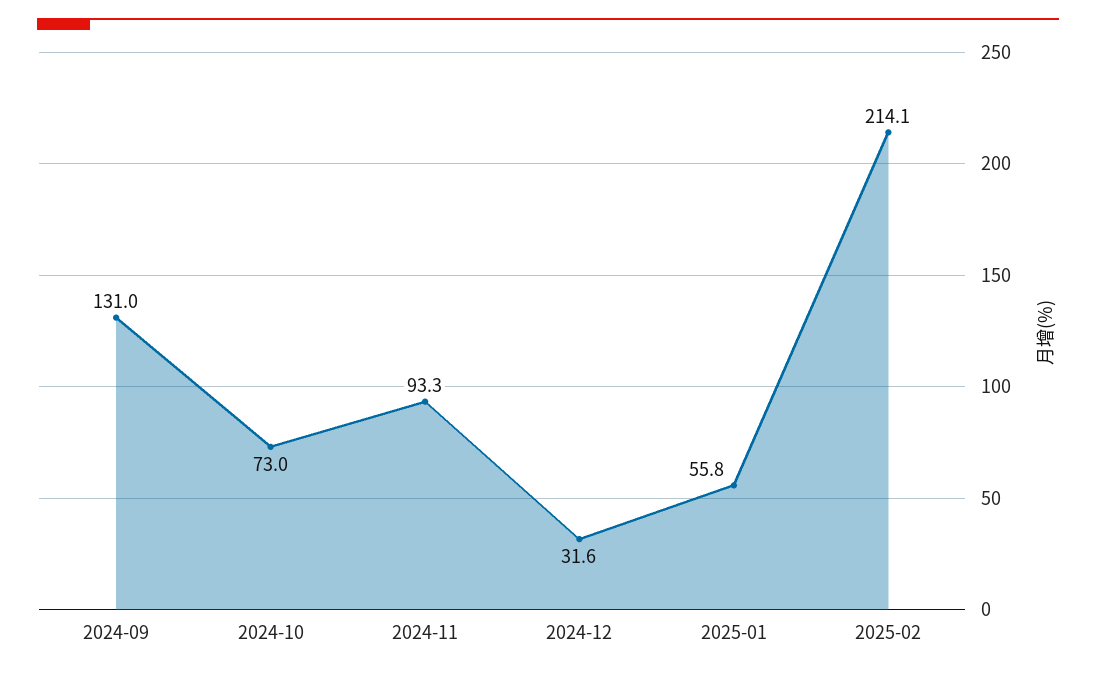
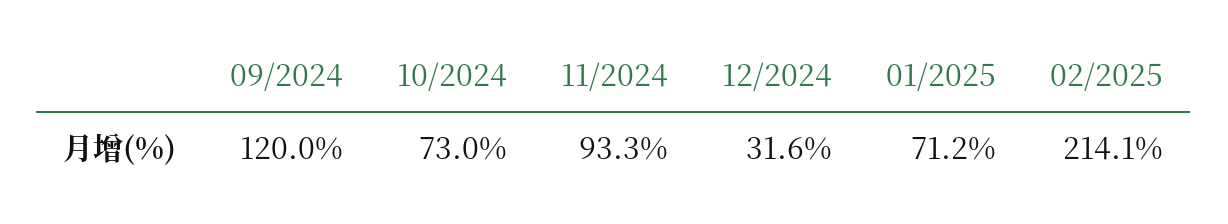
2024-09: 131 -> 120
2025-01: 55.8 -> 71.2

